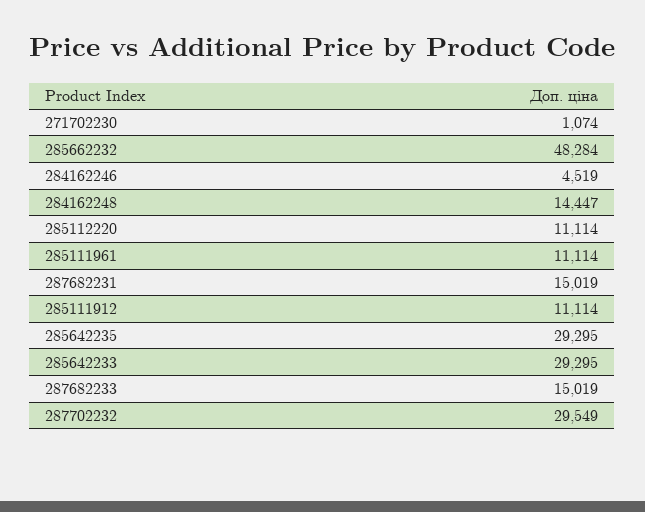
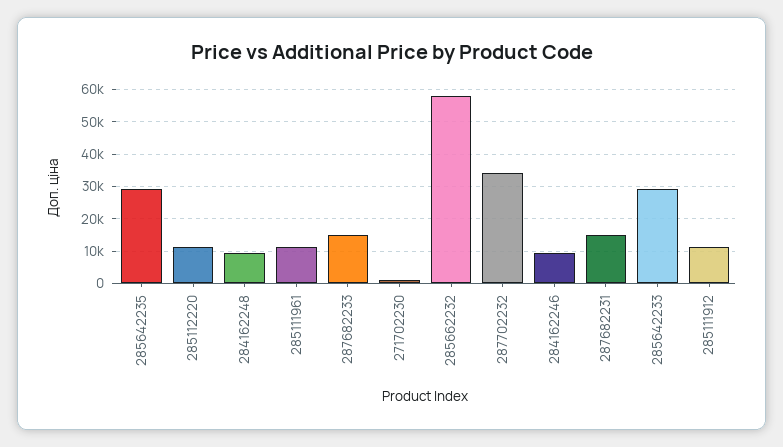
285662232: 48284 -> 58000
284162246: 4519 -> 10000
284162248: 14447 -> 10000
287702232: 29549 -> 34000

